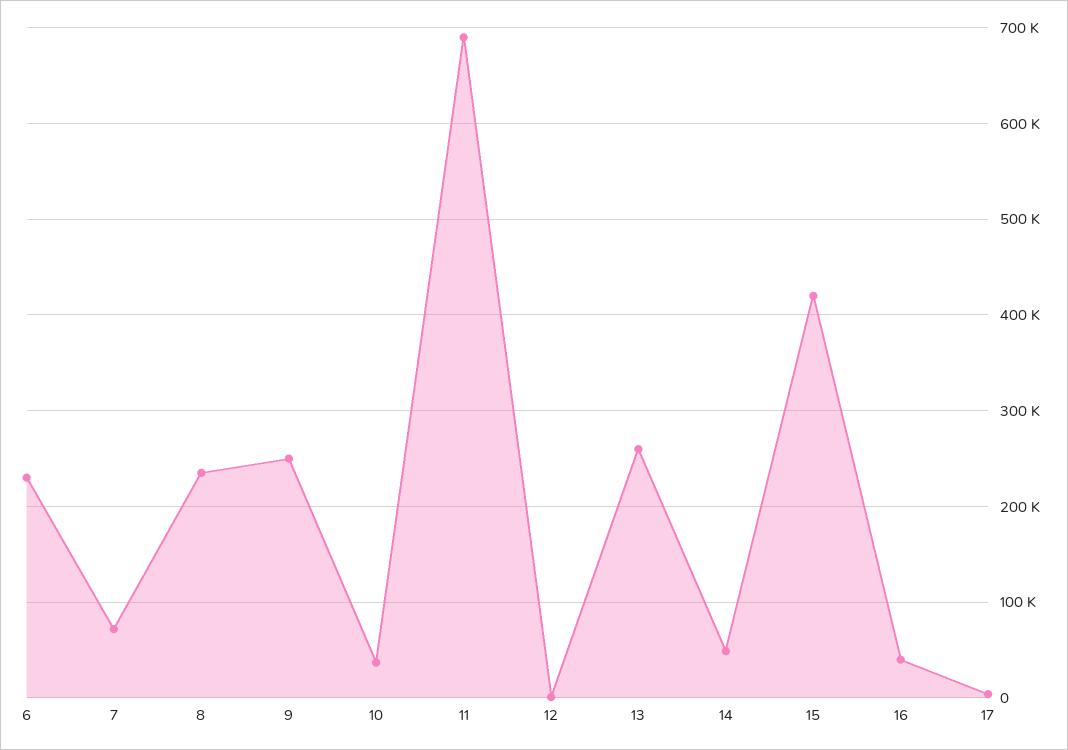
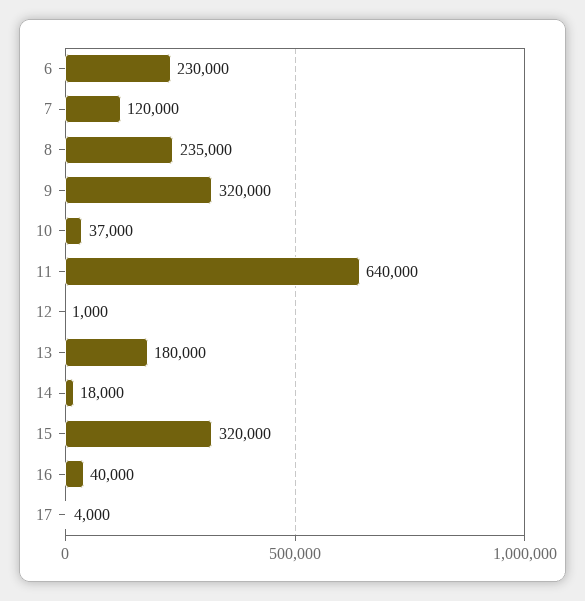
7: 70000 -> 120000
9: 250000 -> 320000
11: 690000 -> 640000
13: 260000 -> 180000
14: 50000 -> 18000
15: 420000 -> 320000

